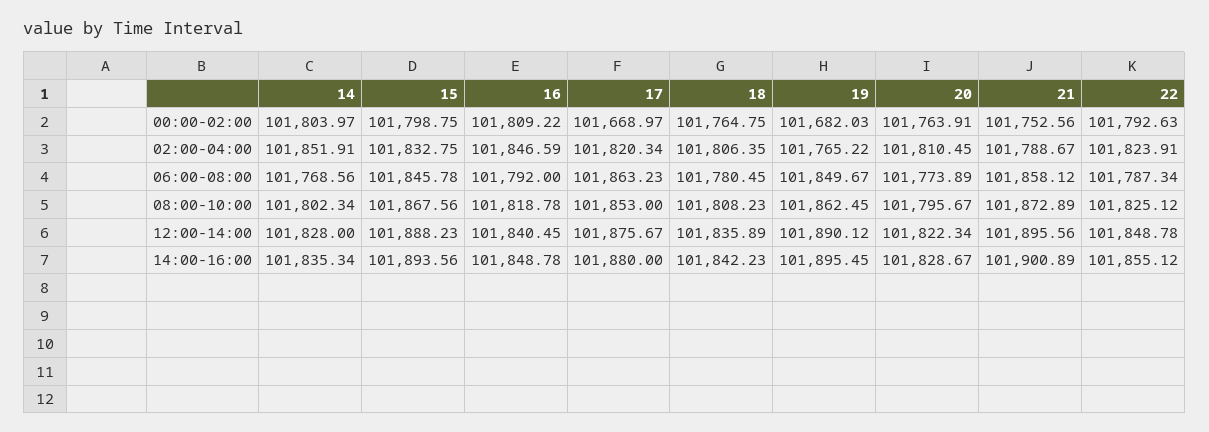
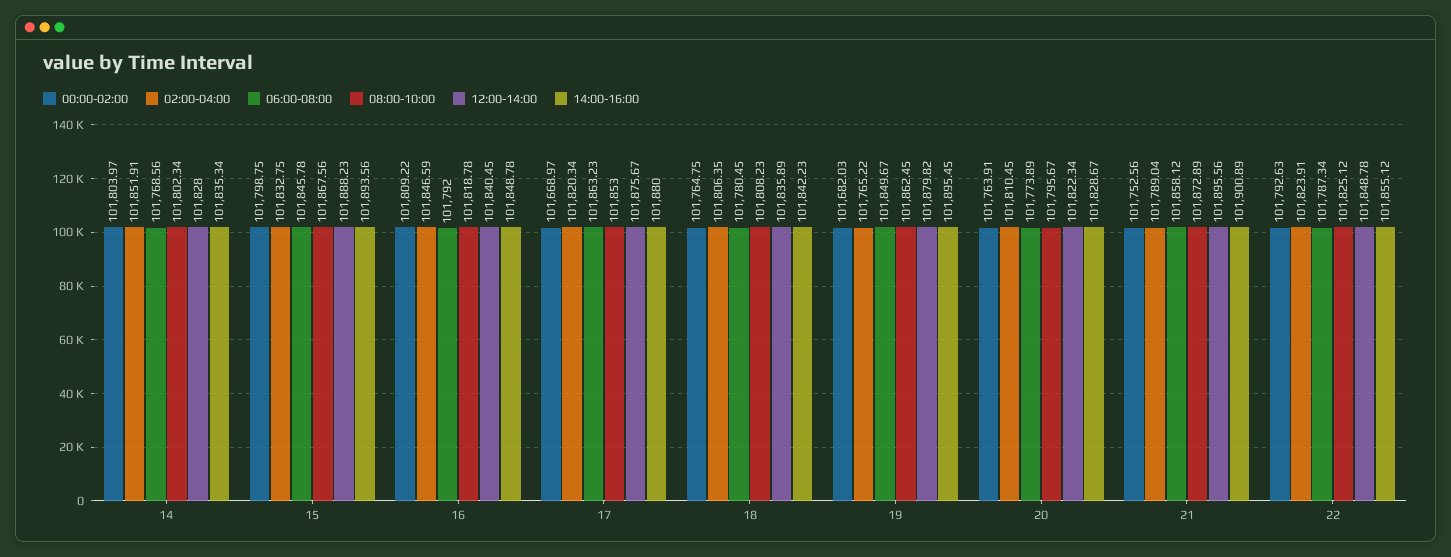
02:00-04:00, 21: 101788.67 -> 101789.04
12:00-14:00, 19: 101890.12 -> 101879.82

